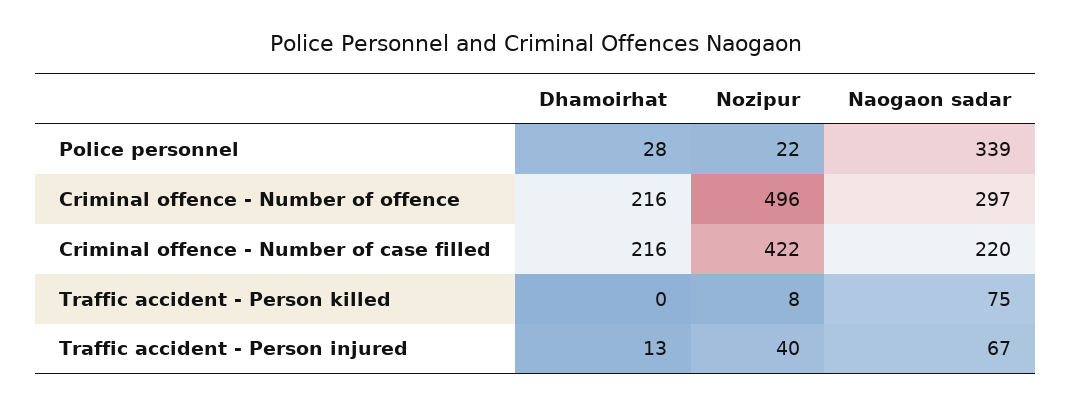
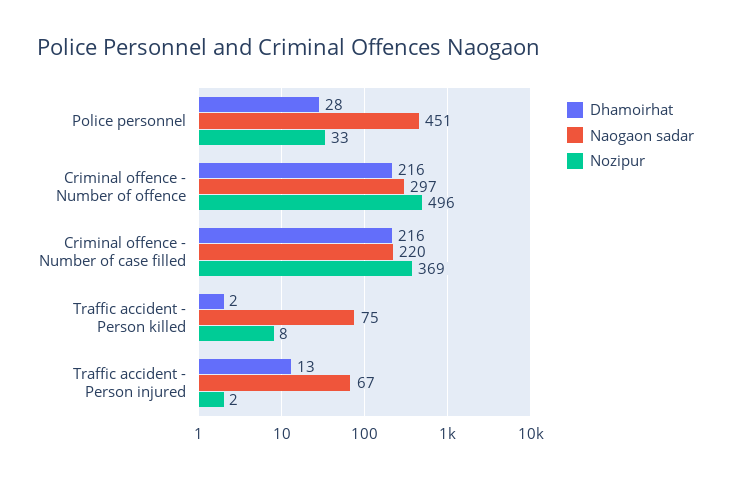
Nozipur, Police personnel: 22 -> 33
Naogaon sadar, Police personnel: 339 -> 451
Nozipur, Criminal offence - Number of case filled: 422 -> 369
Dhamoirhat, Traffic accident - Person killed: 0 -> 2
Nozipur, Traffic accident - Person injured: 40 -> 2

